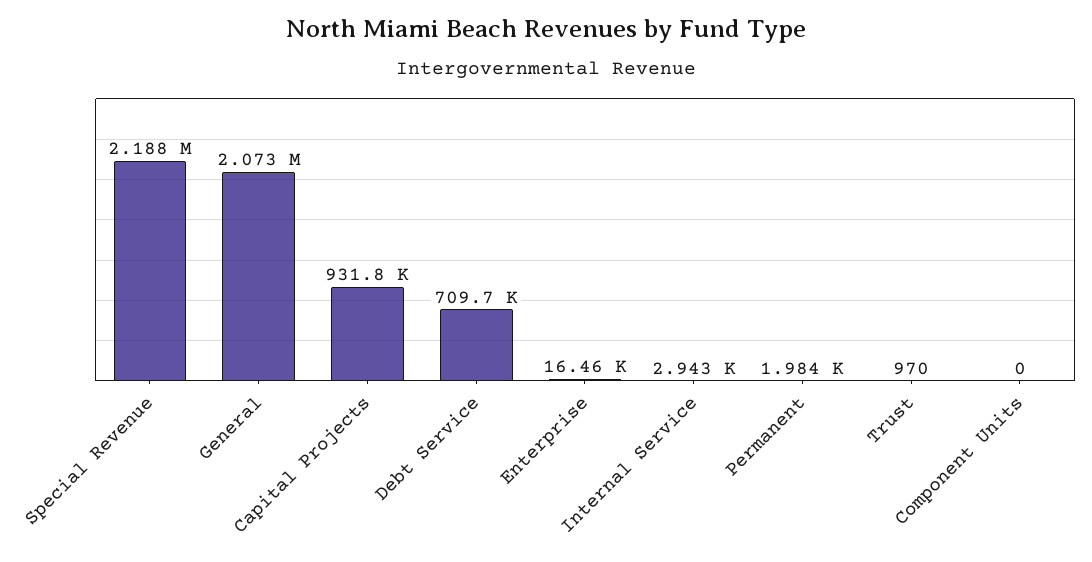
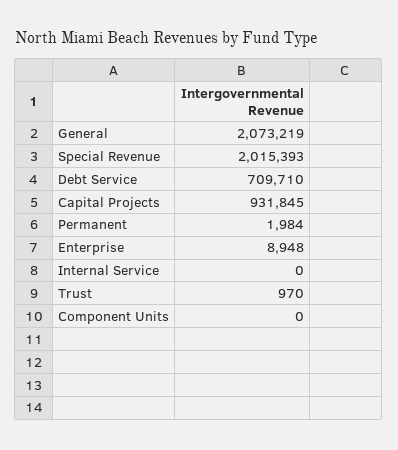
Special Revenue: 2188000 -> 2015393
Enterprise: 16460 -> 8948
Internal Service: 2943 -> 0

